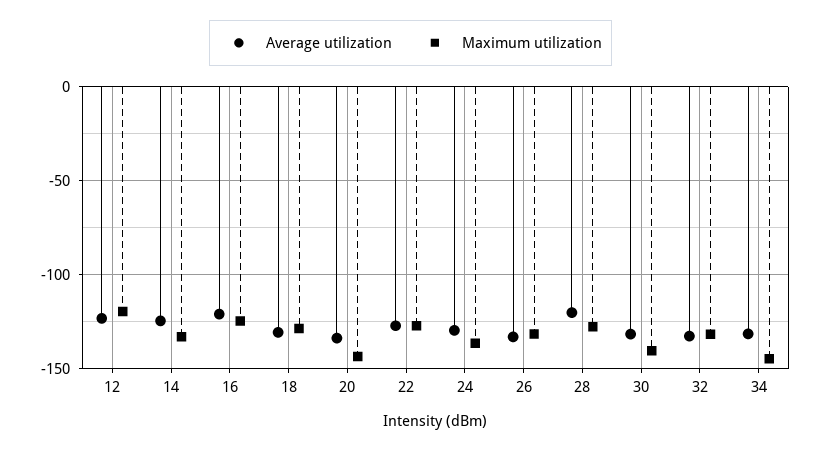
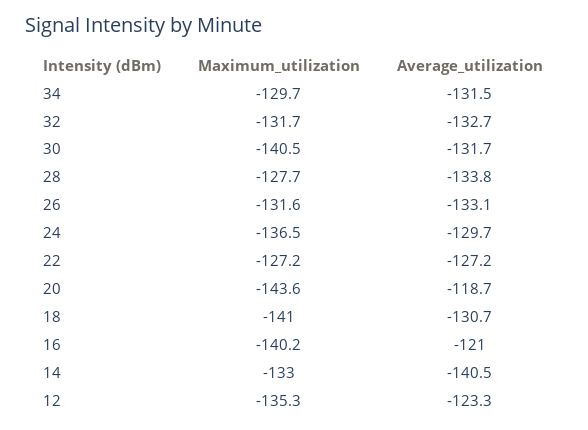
Maximum utilization, 12: -120 -> -135.3
Average utilization, 14: -125 -> -140.5
Maximum utilization, 16: -125 -> -140.2
Maximum utilization, 18: -130 -> -141
Average utilization, 20: -135 -> -118.7
Average utilization, 28: -120 -> -133.8
Maximum utilization, 34: -145 -> -129.7

